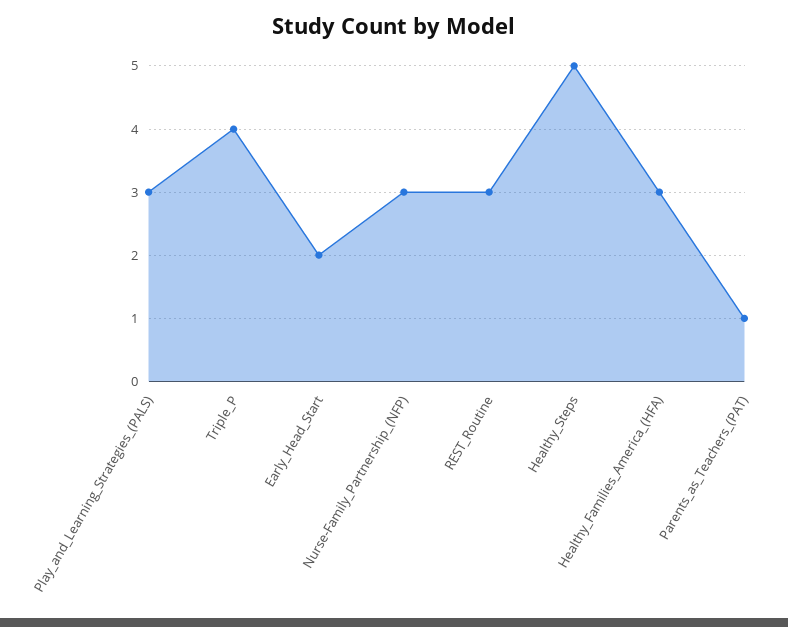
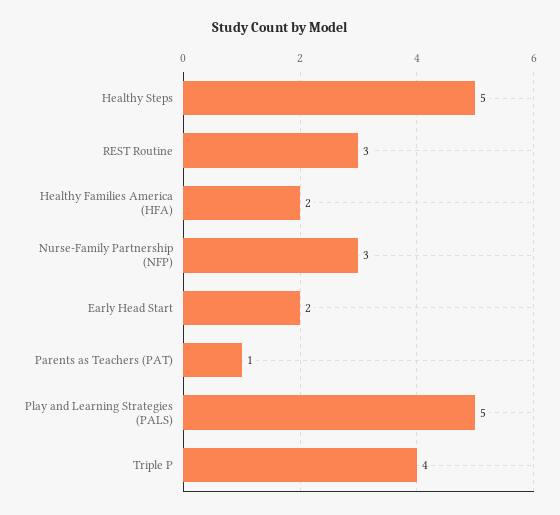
Play_and_Learning_Strategies_(PALS): 3 -> 5
Healthy_Families_America_(HFA): 3 -> 2

